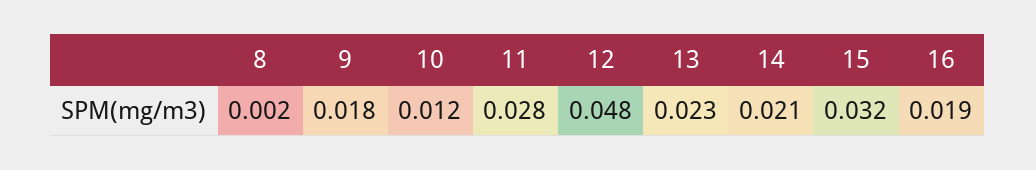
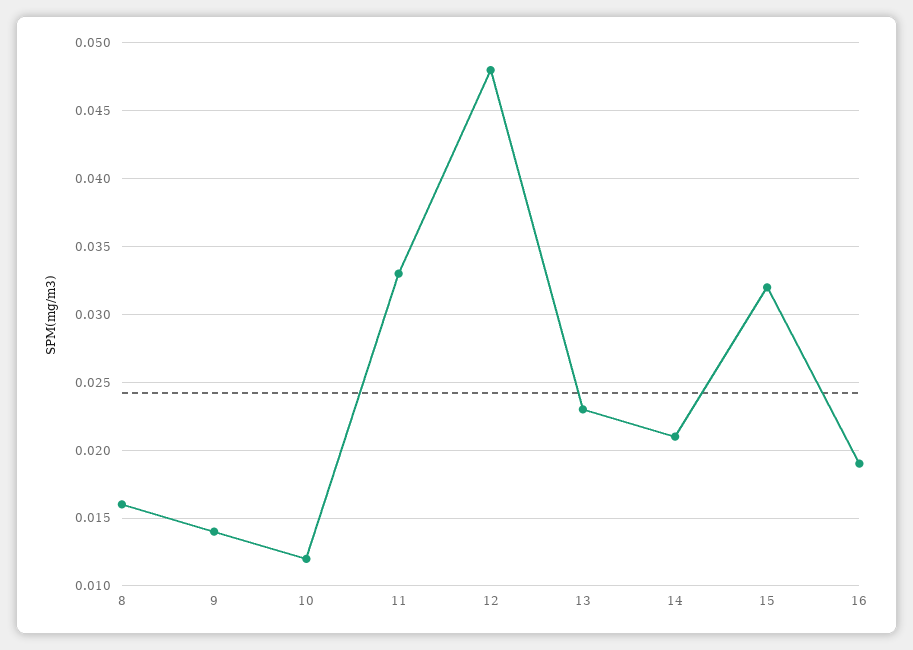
8: 0.002 -> 0.016
9: 0.018 -> 0.014
11: 0.028 -> 0.033

